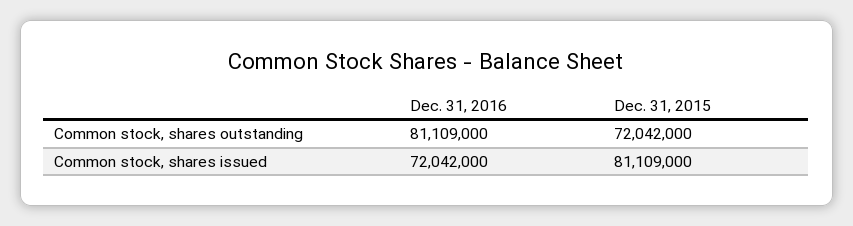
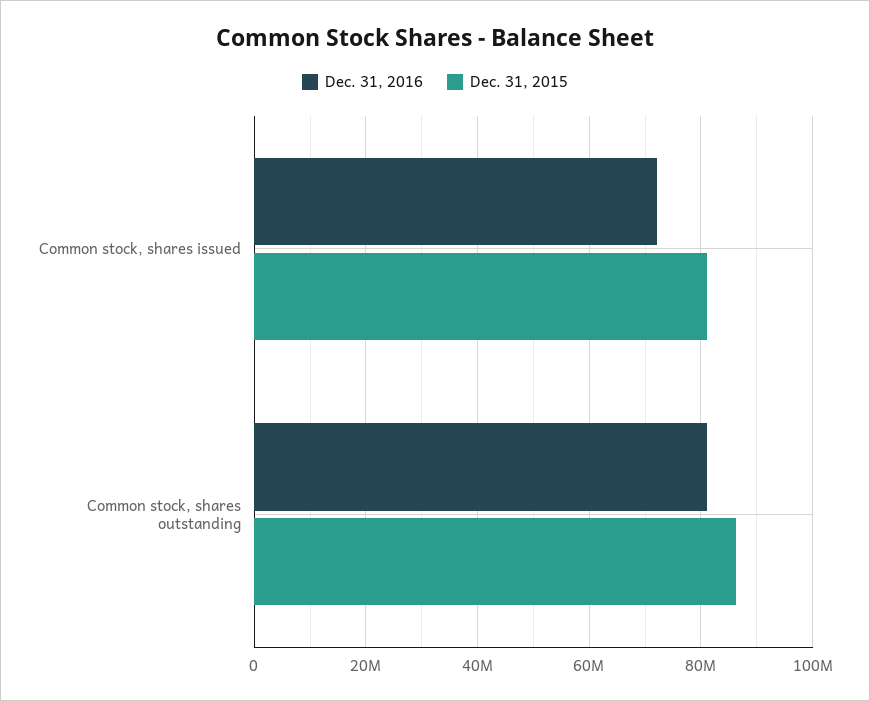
Dec. 31, 2015, Common stock, shares outstanding: 72042000 -> 86000000

